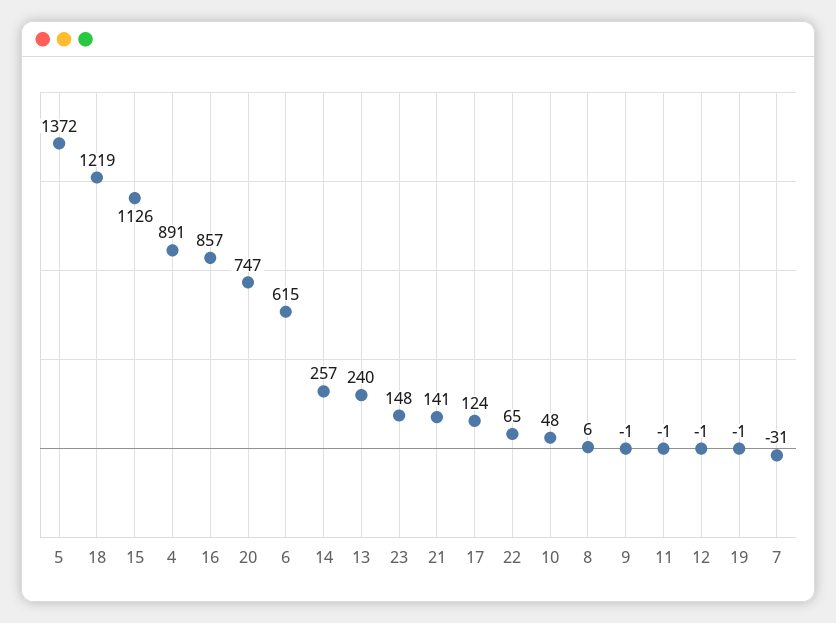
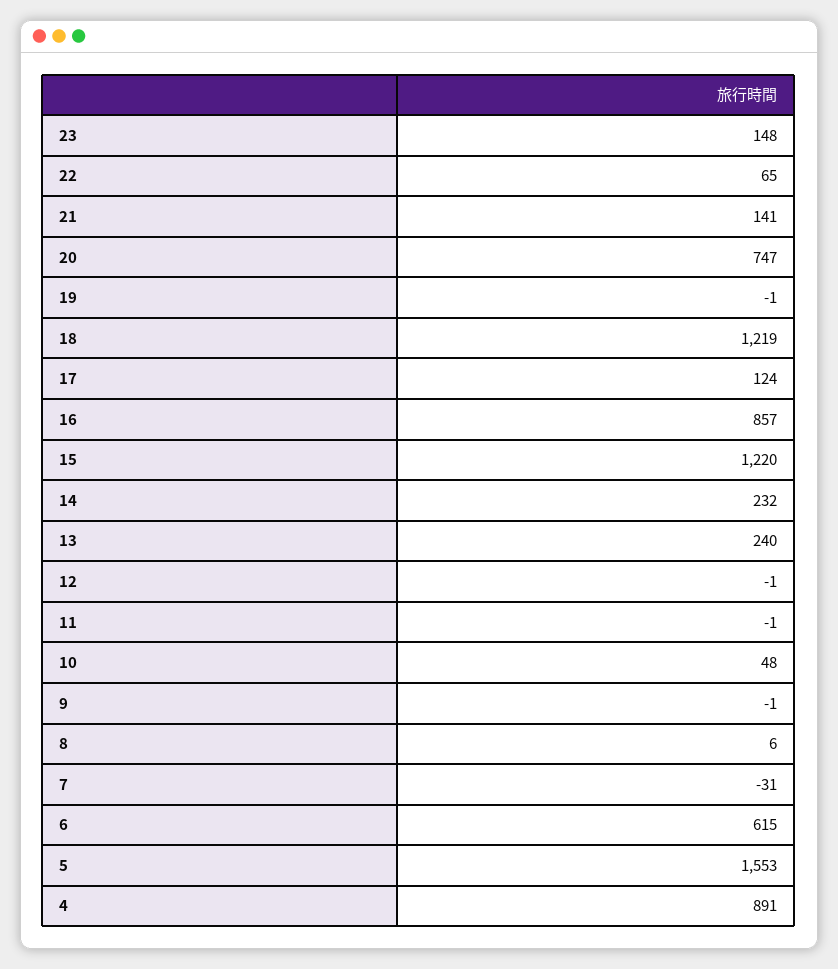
5: 1372 -> 1553
15: 1126 -> 1220
14: 257 -> 232

